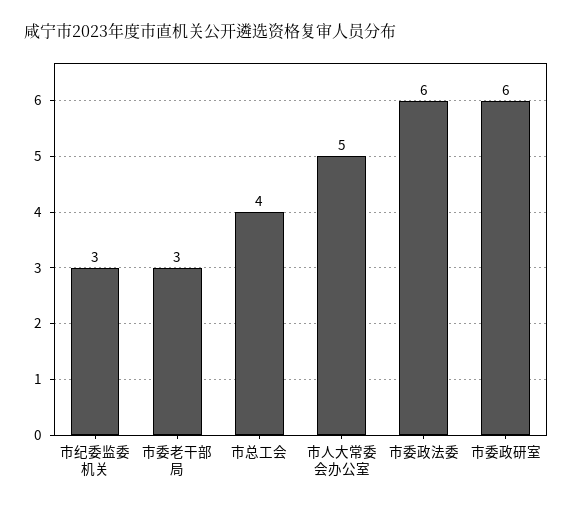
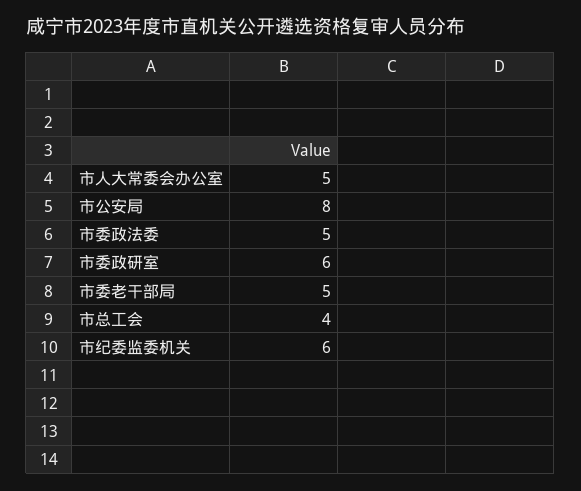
市纪委监委机关: 3 -> 6
市委老干部局: 3 -> 5
市委政法委: 6 -> 5
市公安局: none -> 8

